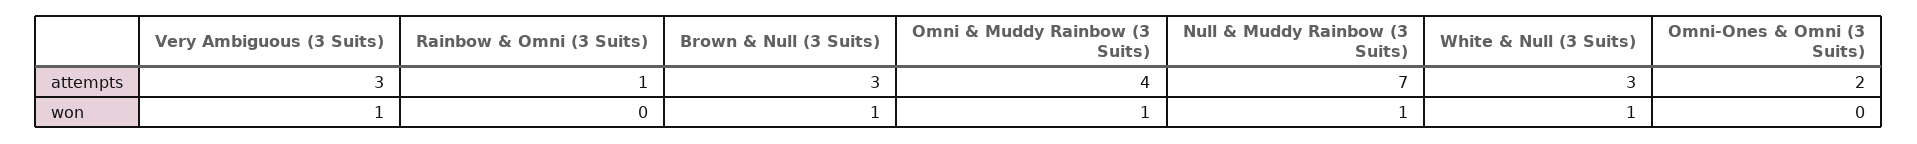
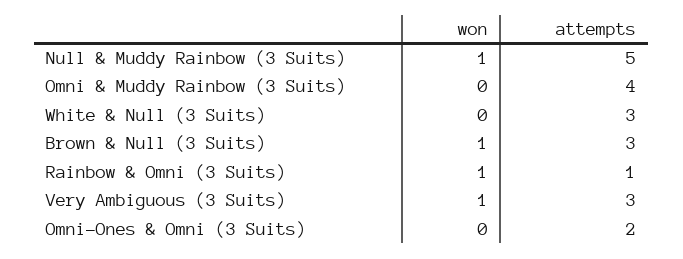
Null & Muddy Rainbow (3 Suits), attempts: 7 -> 5
Rainbow & Omni (3 Suits), won: 0 -> 1
Omni & Muddy Rainbow (3 Suits), won: 1 -> 0
White & Null (3 Suits), won: 1 -> 0

